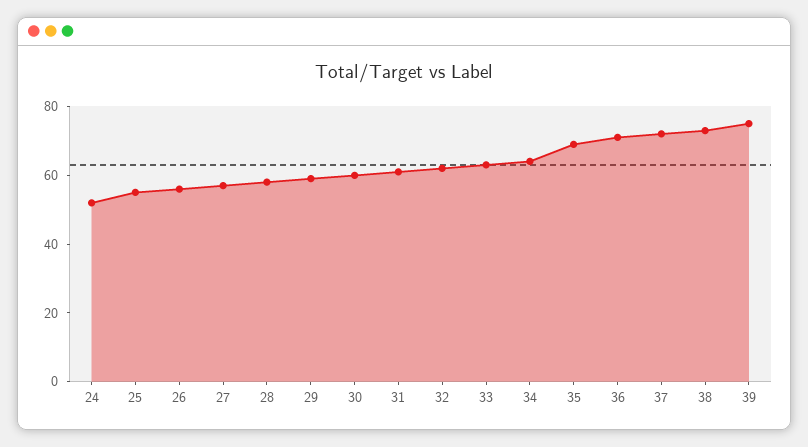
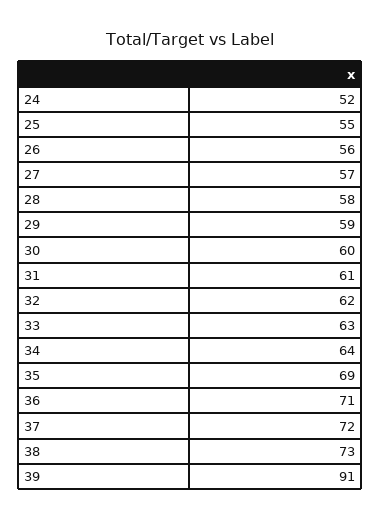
39: 75 -> 91

